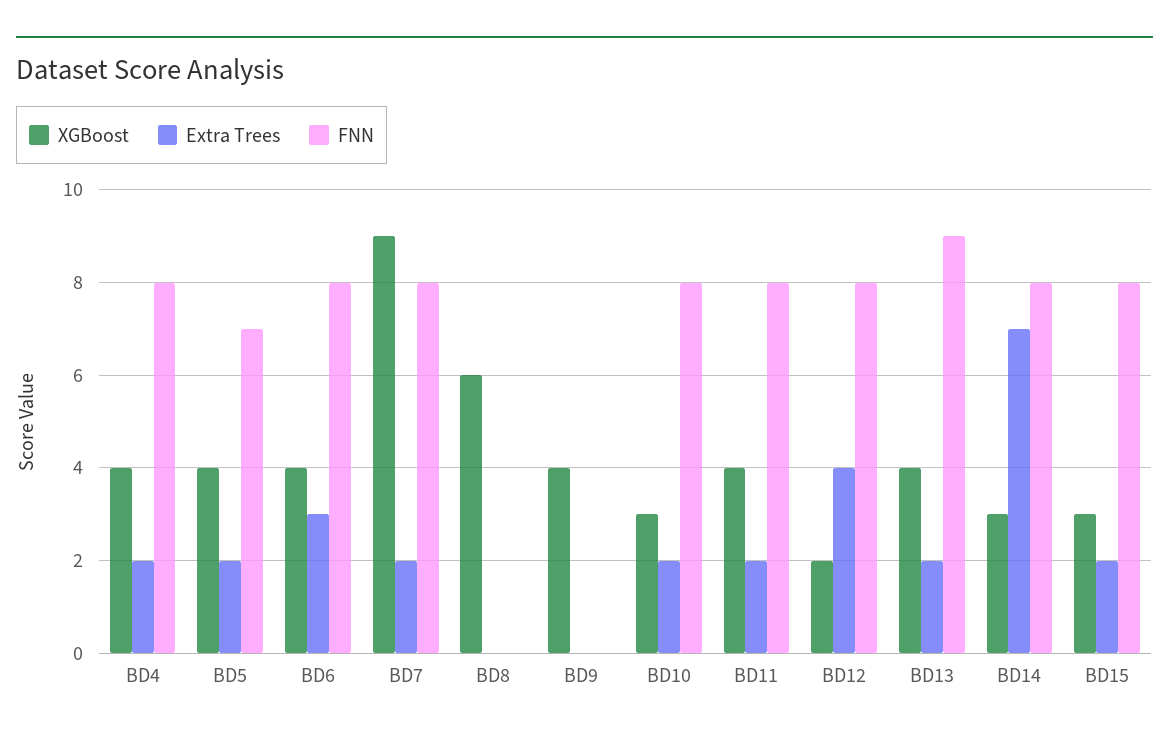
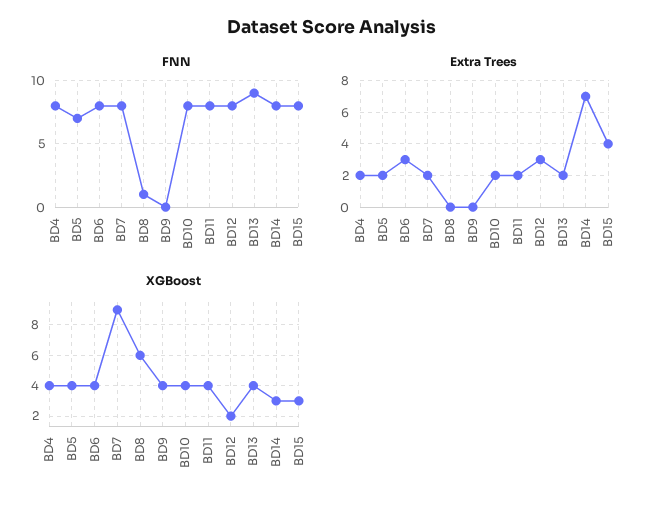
FNN, BD8: 0 -> 1
XGBoost, BD10: 3 -> 4
Extra Trees, BD12: 4 -> 3
Extra Trees, BD15: 2 -> 4

